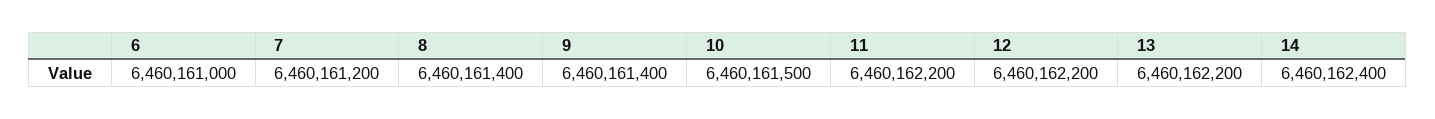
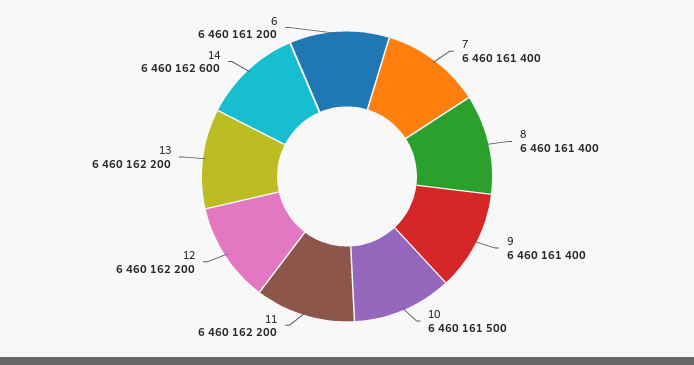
6: 6460161000 -> 6460161200
7: 6460161200 -> 6460161400
14: 6460162400 -> 6460162600

